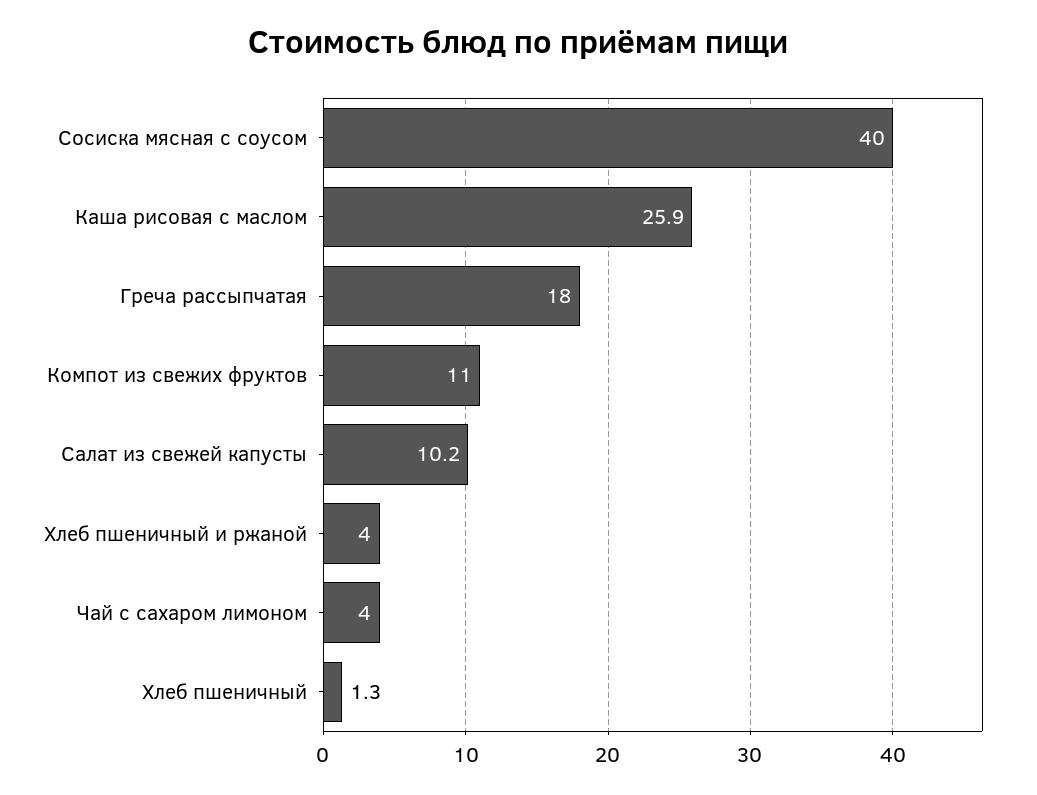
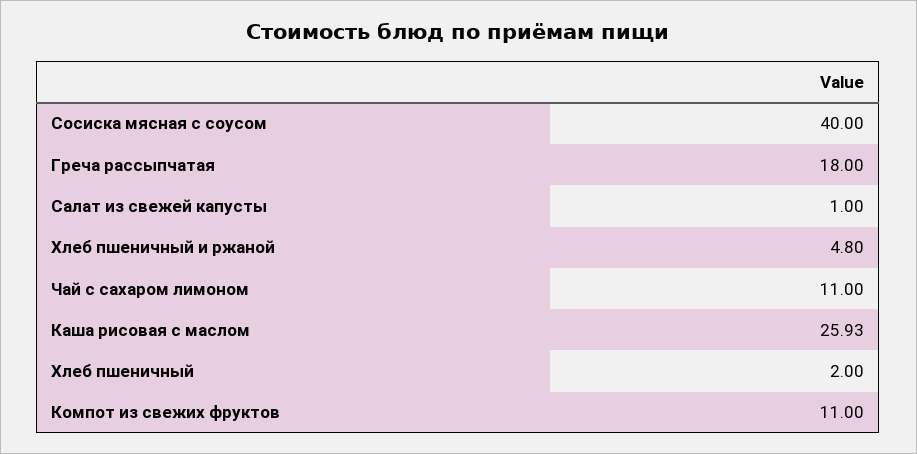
Салат из свежей капусты: 10.2 -> 1
Хлеб пшеничный и ржаной: 4 -> 4.8
Чай с сахаром лимоном: 4 -> 11
Хлеб пшеничный: 1.3 -> 2

